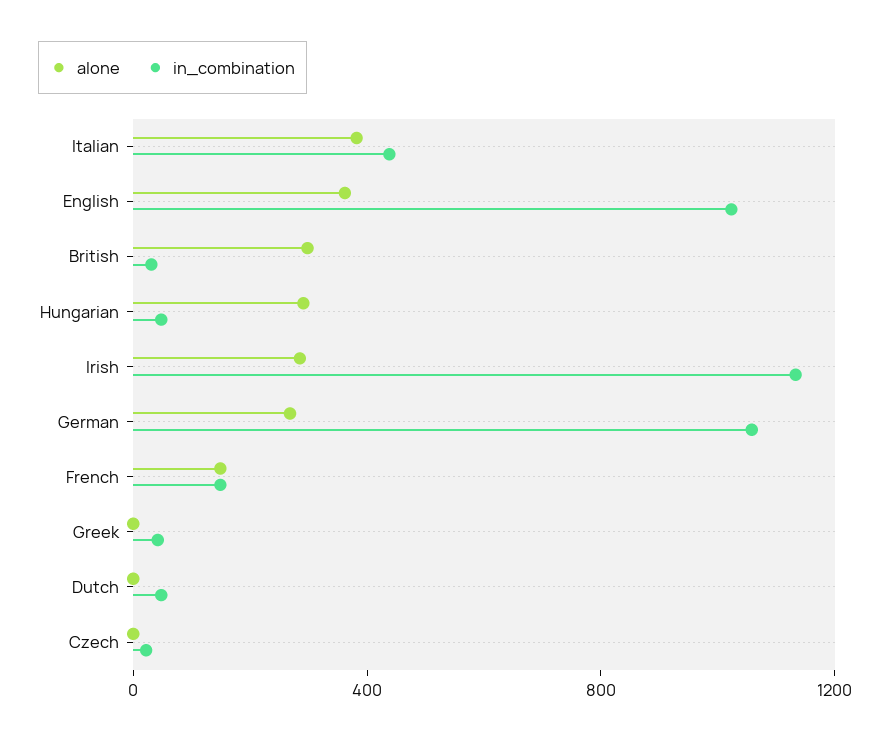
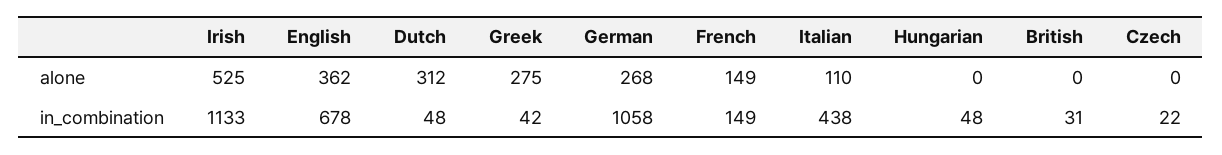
alone, Italian: 400 -> 110
in_combination, English: 1000 -> 678
alone, British: 300 -> 0
alone, Hungarian: 300 -> 0
alone, Irish: 300 -> 525
alone, Greek: 0 -> 275
alone, Dutch: 0 -> 312

